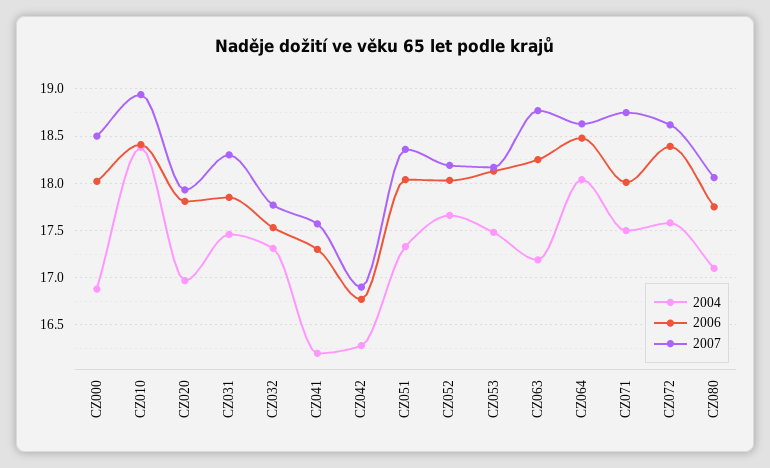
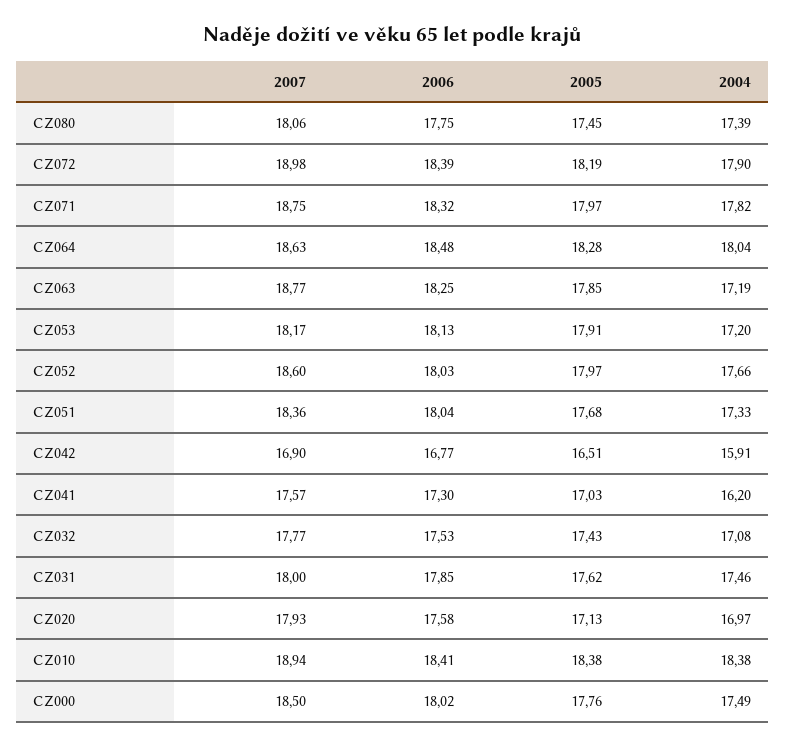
2004, CZ000: 16.9 -> 17.49
2006, CZ020: 17.8 -> 17.58
2007, CZ031: 18.3 -> 18
2004, CZ032: 17.3 -> 17.08
2004, CZ042: 16.3 -> 15.91
2007, CZ052: 18.2 -> 18.6
2004, CZ053: 17.5 -> 17.2
2004, CZ071: 17.5 -> 17.82
2006, CZ071: 18 -> 18.32
2004, CZ072: 17.6 -> 17.9
2007, CZ072: 18.6 -> 18.98
2004, CZ080: 17.1 -> 17.39
2005, CZ080: none -> 17.45
2005, CZ072: none -> 18.19
2005, CZ071: none -> 17.97
2005, CZ064: none -> 18.28
2005, CZ063: none -> 17.85
2005, CZ053: none -> 17.91
2005, CZ052: none -> 17.97
2005, CZ051: none -> 17.68
2005, CZ042: none -> 16.51
2005, CZ041: none -> 17.03
2005, CZ032: none -> 17.43
2005, CZ031: none -> 17.62
2005, CZ020: none -> 17.13
2005, CZ010: none -> 18.38
2005, CZ000: none -> 17.76

